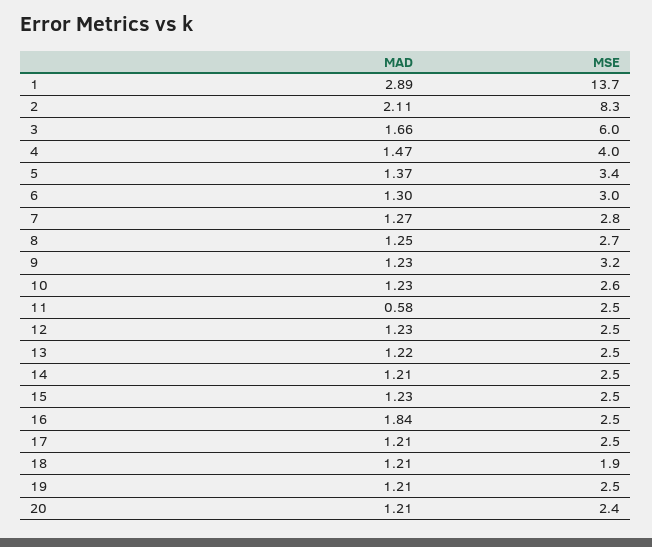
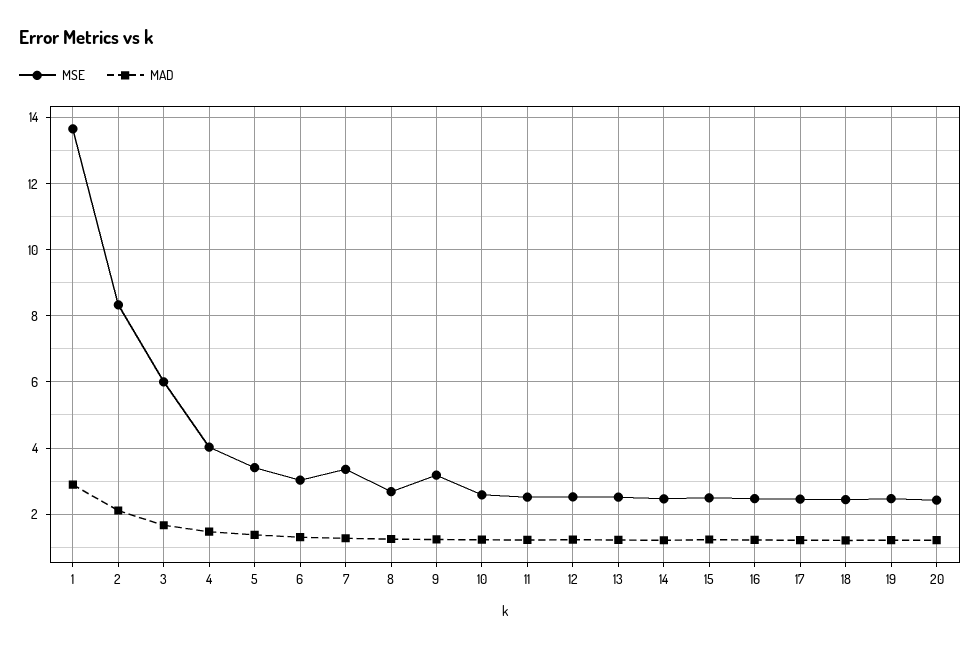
MSE, 7: 2.8 -> 3.4
MAD, 11: 0.58 -> 1.2
MAD, 16: 1.84 -> 1.2
MSE, 18: 1.9 -> 2.4

